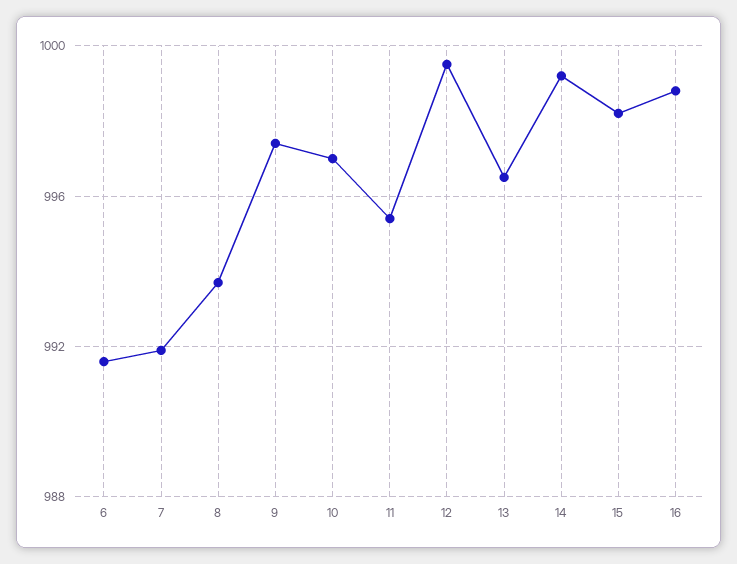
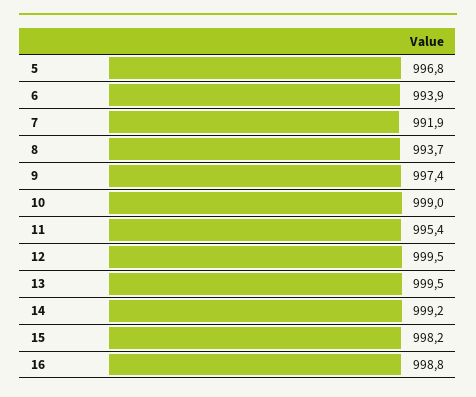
6: 991.5 -> 993.9
10: 997 -> 999
13: 996.5 -> 999.5
5: none -> 996.8

